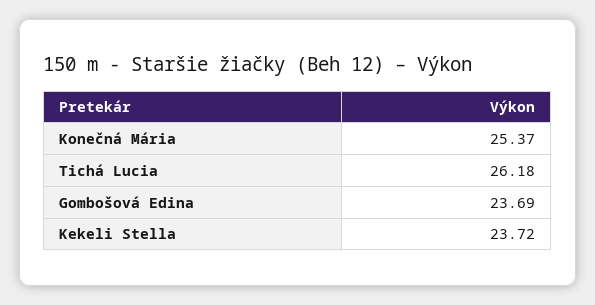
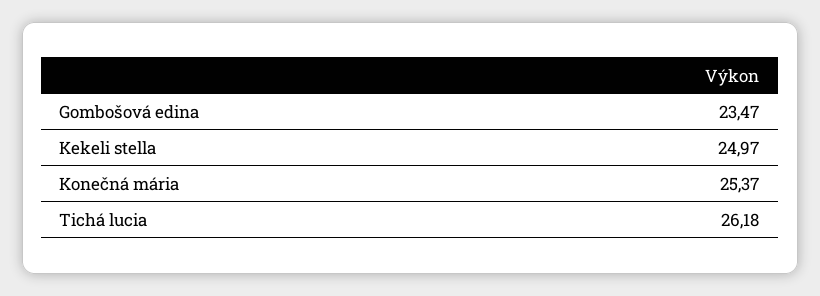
Gombošová Edina: 23.69 -> 23.47
Kekeli Stella: 23.72 -> 24.97

